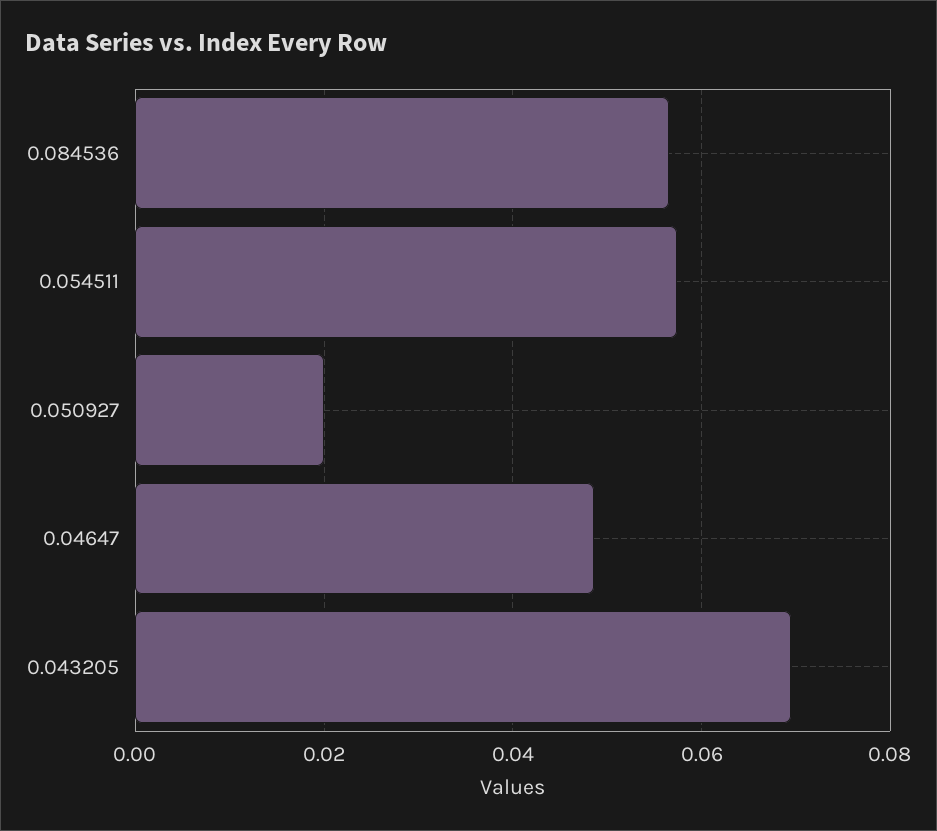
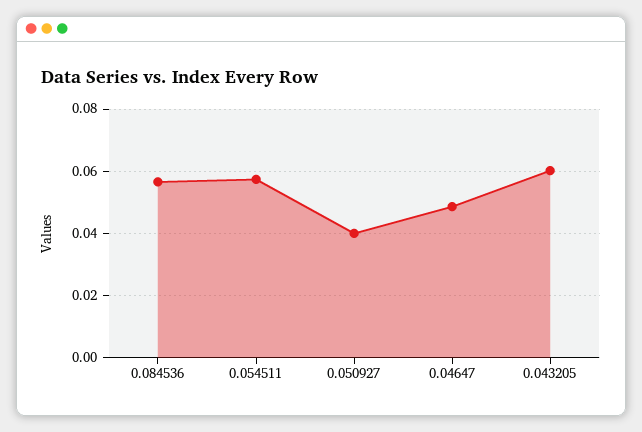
0.050927: 0.02 -> 0.04
0.043205: 0.07 -> 0.06

